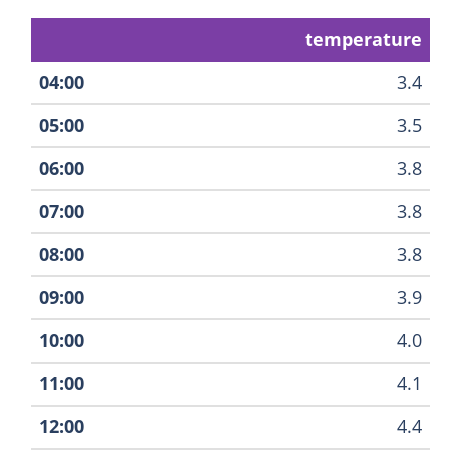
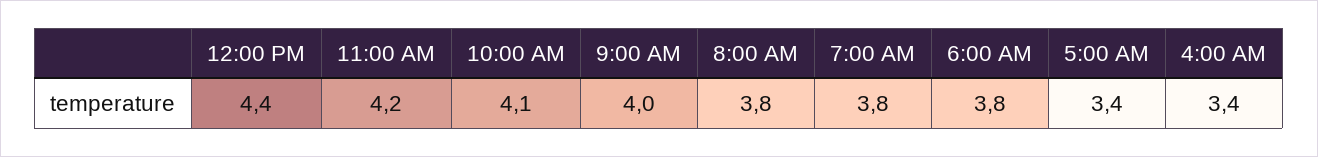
05:00: 3.5 -> 3.4
09:00: 3.9 -> 4
10:00: 4 -> 4.1
11:00: 4.1 -> 4.2

